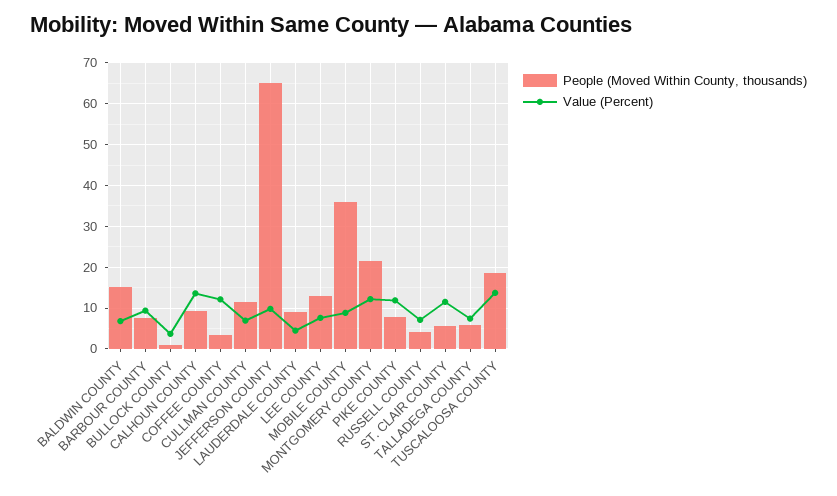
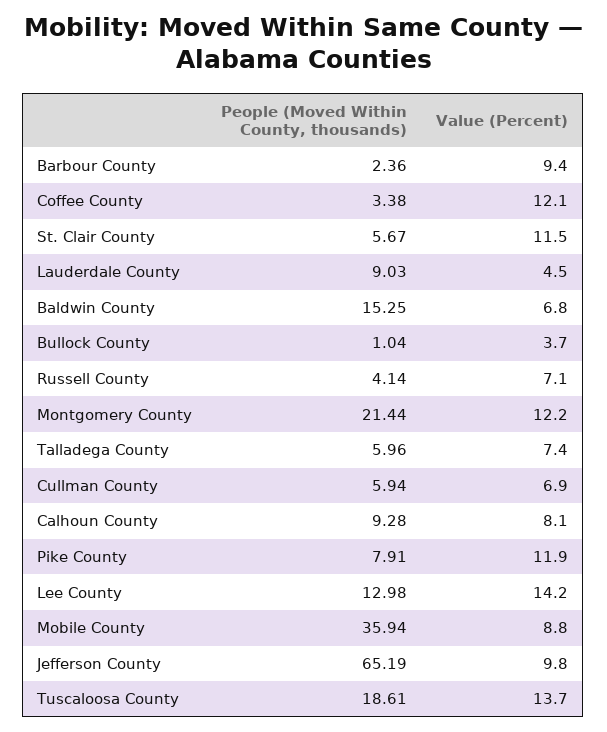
People (Moved Within County, thousands), BARBOUR COUNTY: 8 -> 2.36
Value (Percent), CALHOUN COUNTY: 14 -> 8.1
People (Moved Within County, thousands), CULLMAN COUNTY: 12 -> 5.94
Value (Percent), LEE COUNTY: 8 -> 14.2

